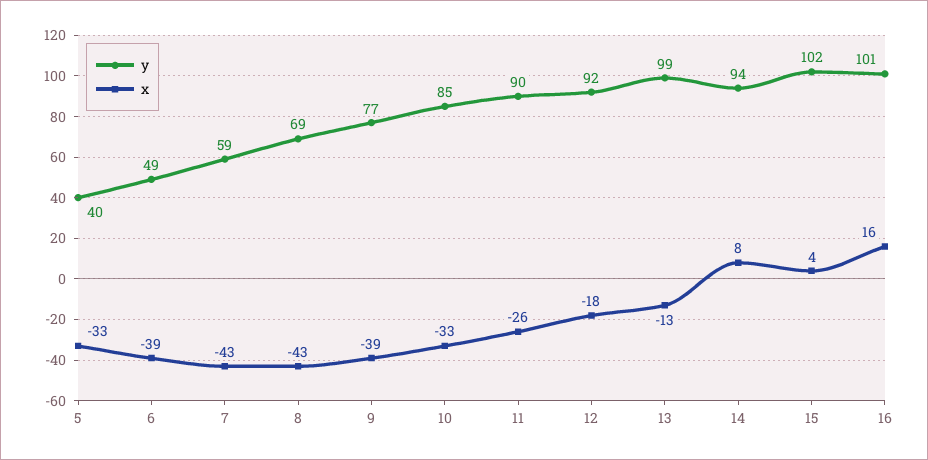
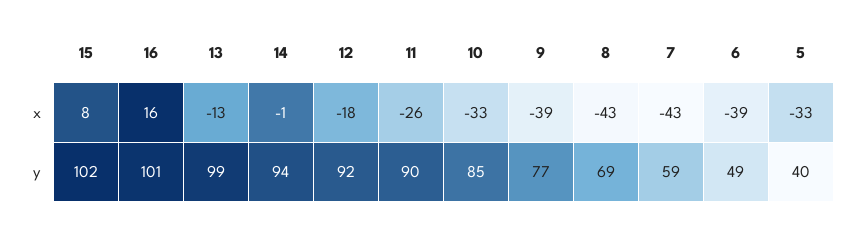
x, 14: 8 -> -1
x, 15: 4 -> 8

